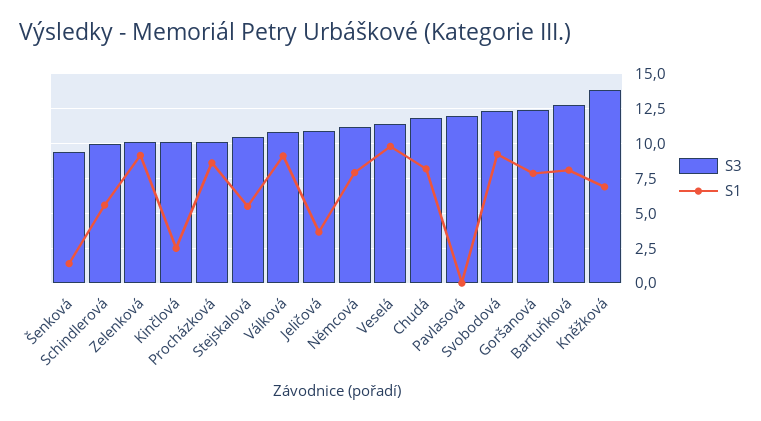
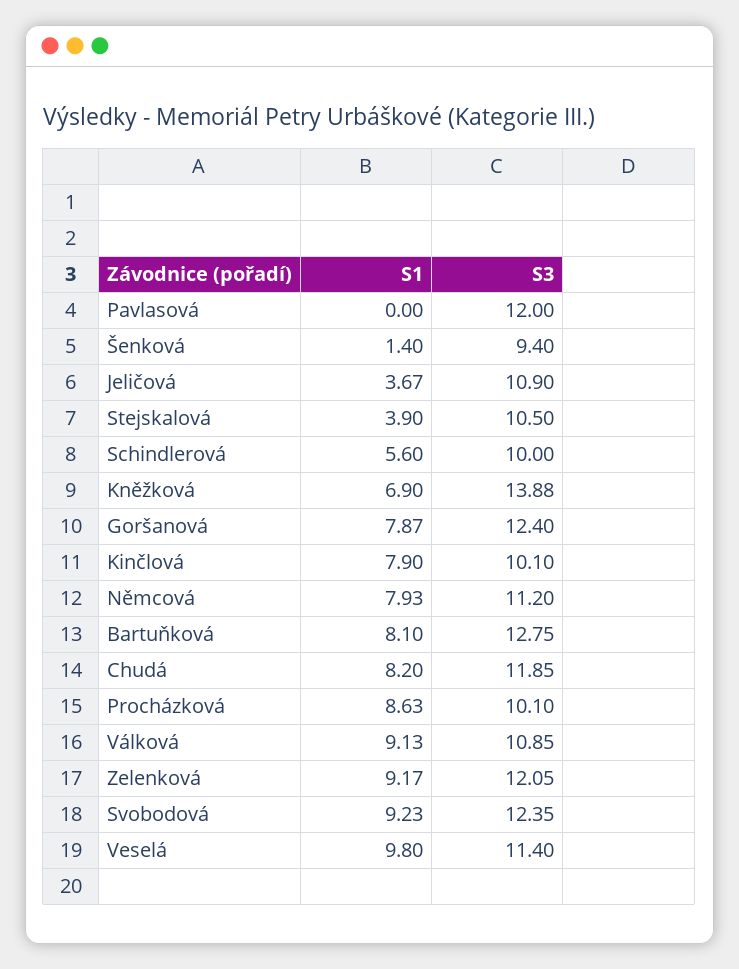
S3, Zelenková: 10 -> 12.05
S1, Kinčlová: 2.5 -> 7.9
S1, Stejskalová: 5.5 -> 3.9

